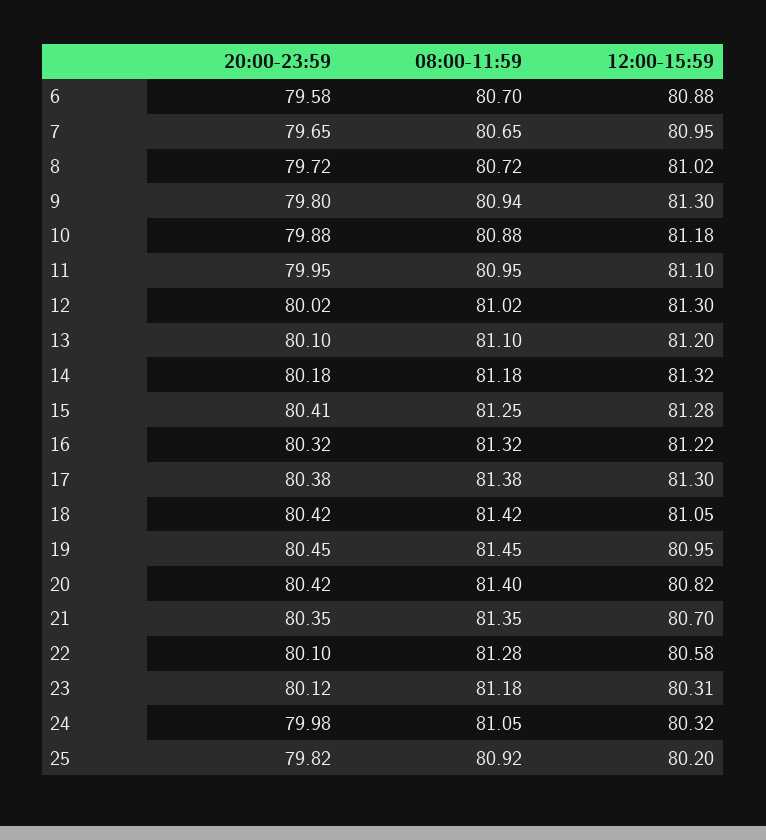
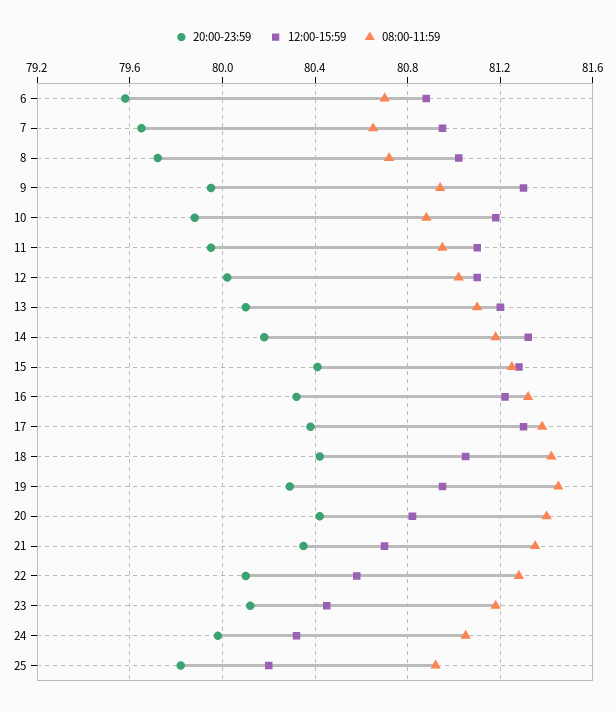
20:00-23:59, 9: 79.8 -> 79.95
12:00-15:59, 12: 81.3 -> 81.1
20:00-23:59, 19: 80.45 -> 80.3
12:00-15:59, 23: 80.31 -> 80.45

